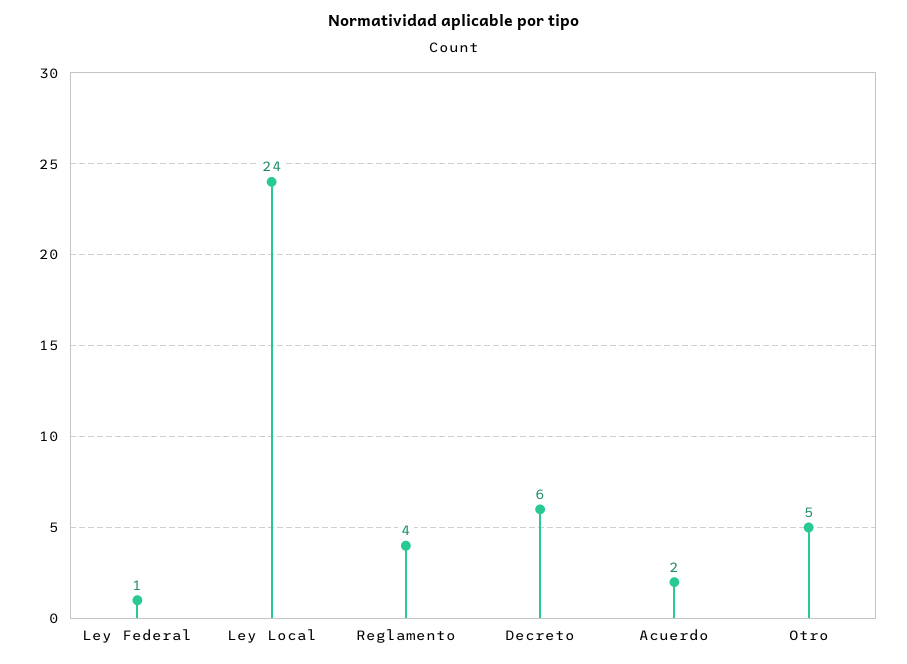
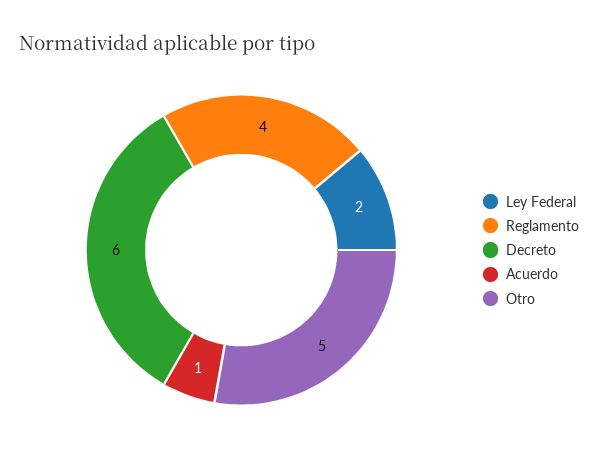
Ley Federal: 1 -> 2
Ley Local: 24 -> none
Acuerdo: 2 -> 1

